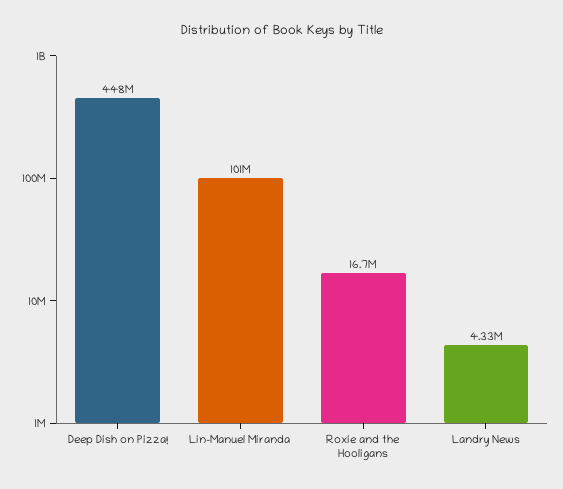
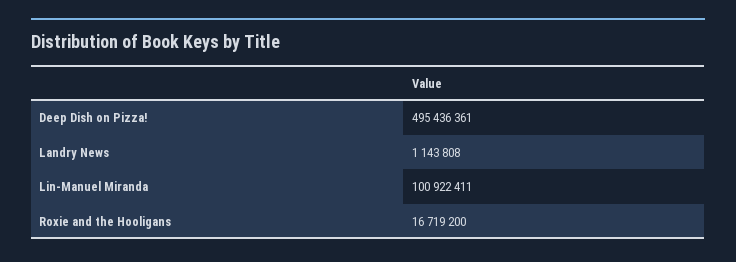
Deep Dish on Pizza!: 448000000 -> 495436361
Landry News: 4330000 -> 1143808

